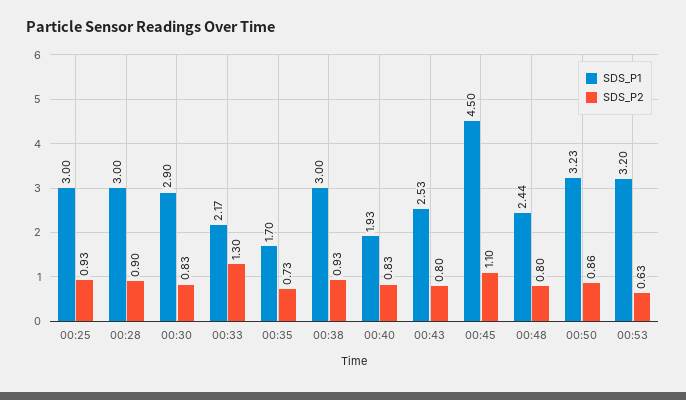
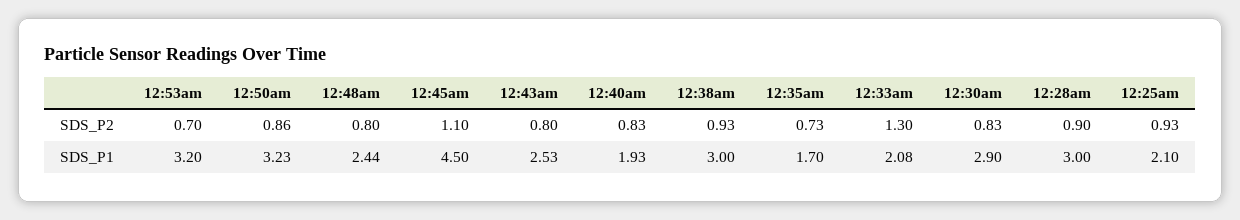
SDS_P1, 00:25: 3 -> 2.1
SDS_P1, 00:33: 2.17 -> 2.08
SDS_P2, 00:53: 0.63 -> 0.7

